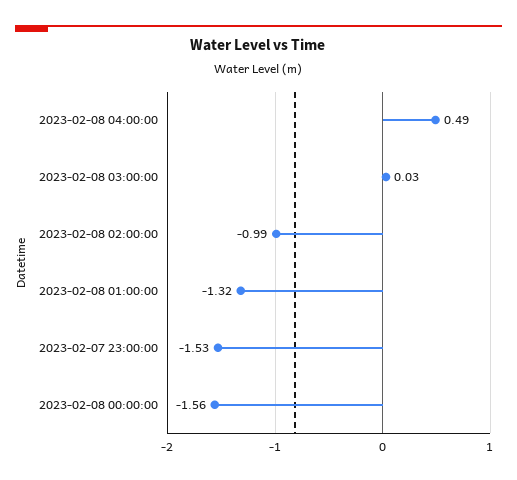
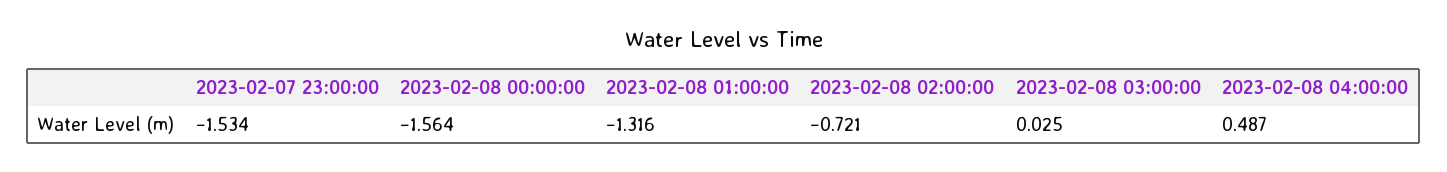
2023-02-08 02:00:00: -0.99 -> -0.721

